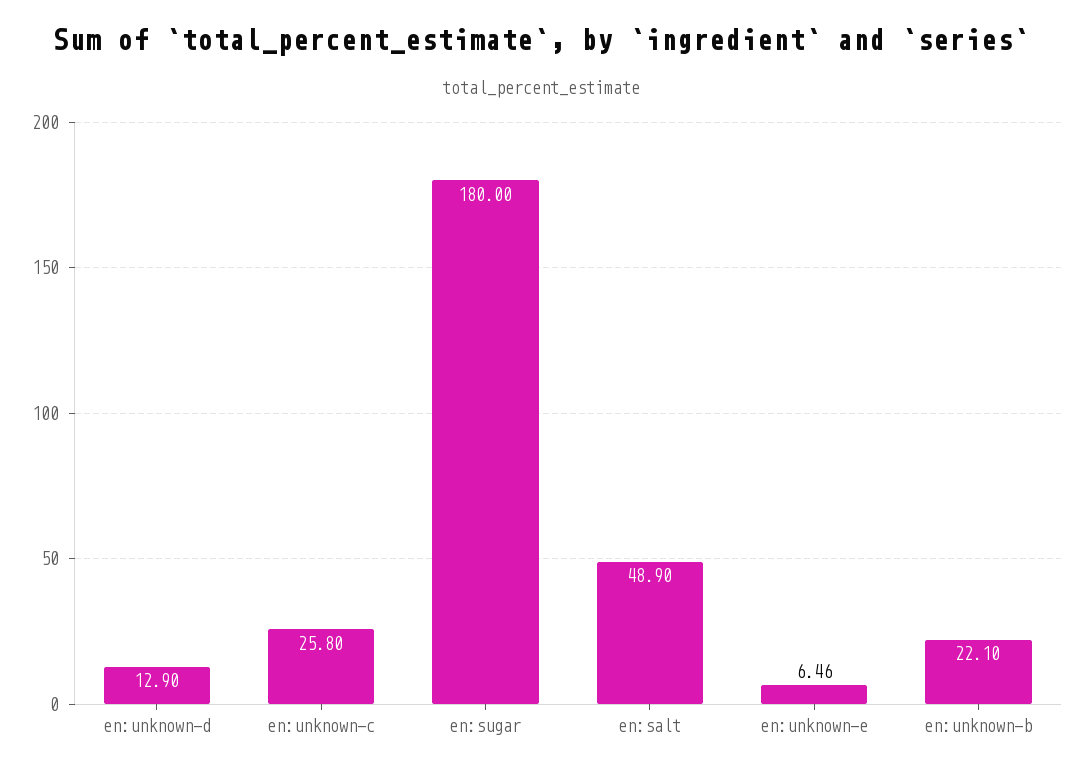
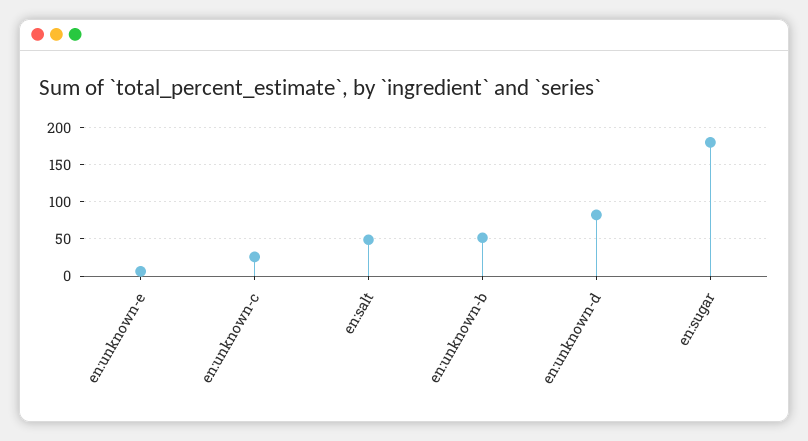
en:unknown-d: 12.9 -> 80
en:unknown-b: 22.1 -> 50

